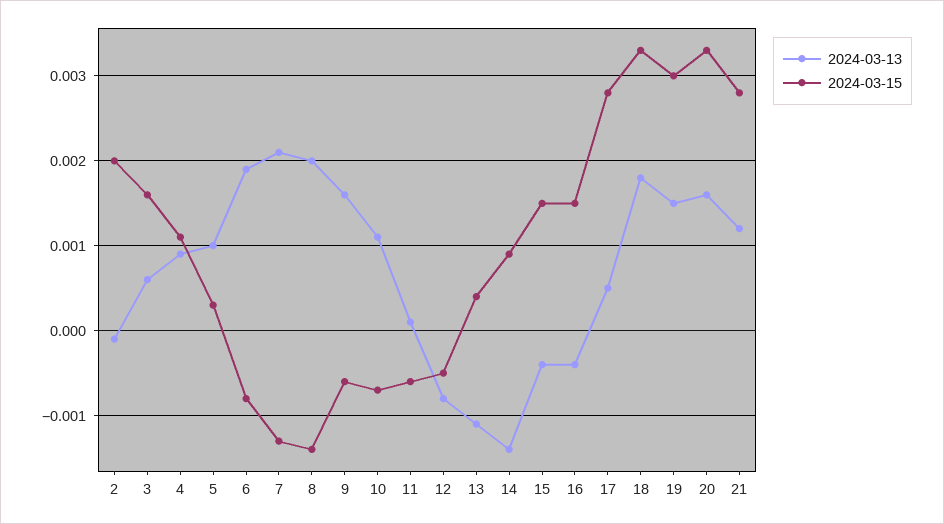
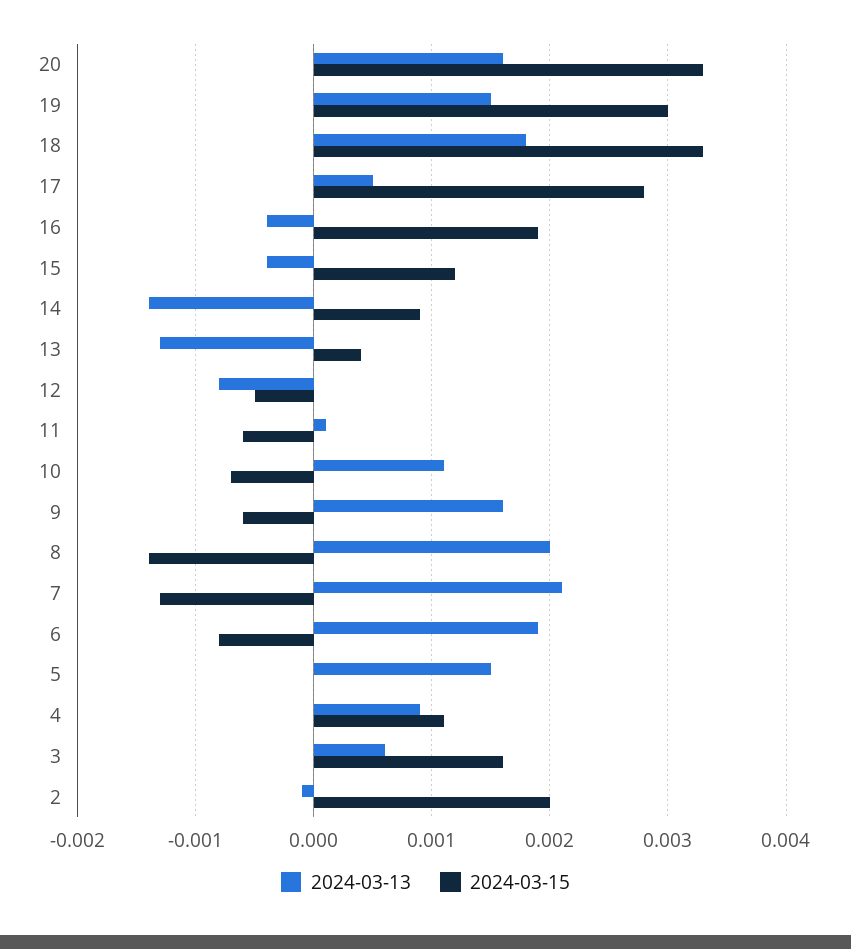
2024-03-13, 5: 0.001 -> 0.0015
2024-03-15, 5: 0.0003 -> 0
2024-03-13, 13: -0.0011 -> -0.0013
2024-03-15, 15: 0.0015 -> 0.0012
2024-03-15, 16: 0.0015 -> 0.0019
2024-03-13, 21: 0.0012 -> none
2024-03-15, 21: 0.0028 -> none

